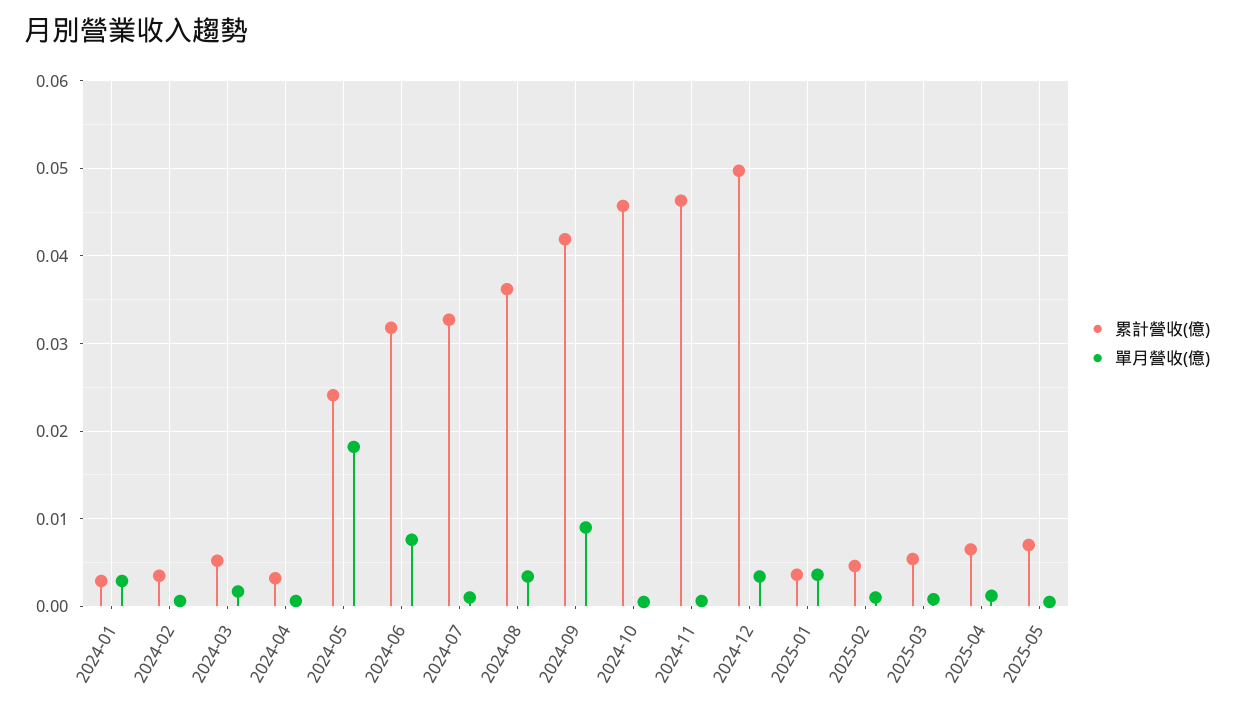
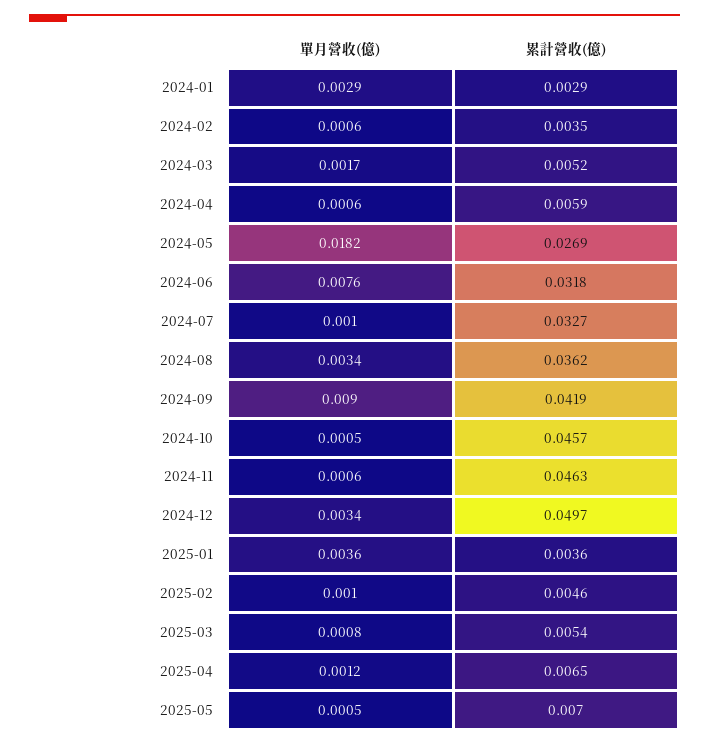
累計營收(億), 2024-04: 0.003 -> 0.0059
累計營收(億), 2024-05: 0.024 -> 0.0269

